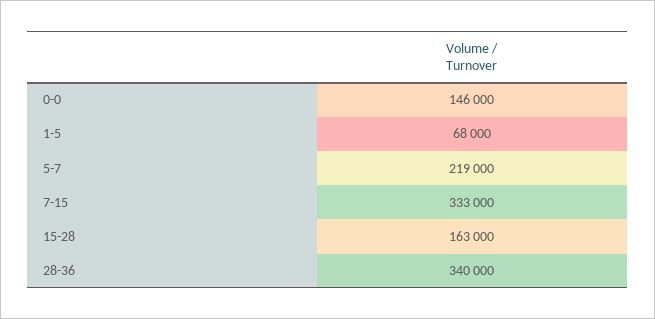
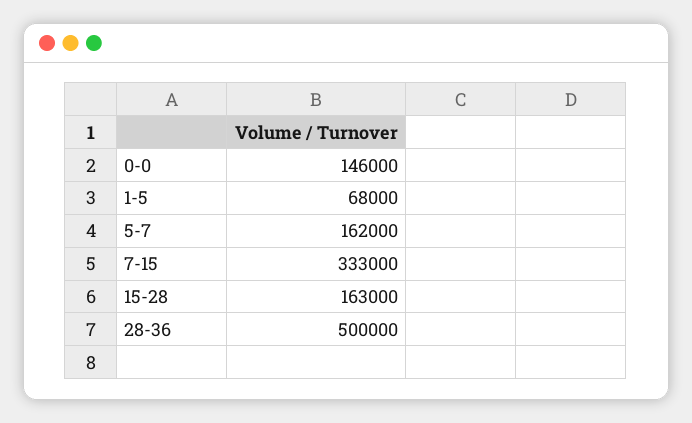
5-7: 219000 -> 162000
28-36: 340000 -> 500000

